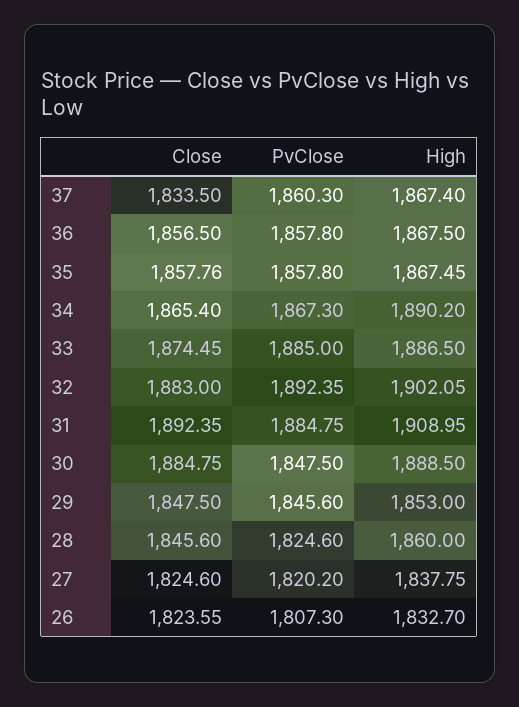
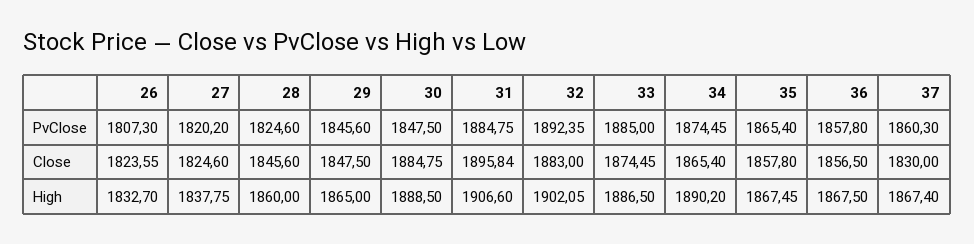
Close, 37: 1833.5 -> 1830
Close, 35: 1857.76 -> 1857.8
PvClose, 35: 1857.8 -> 1865.4
PvClose, 34: 1867.3 -> 1874.45
Close, 31: 1892.35 -> 1895.84
High, 31: 1908.95 -> 1906.6
High, 29: 1853 -> 1865

